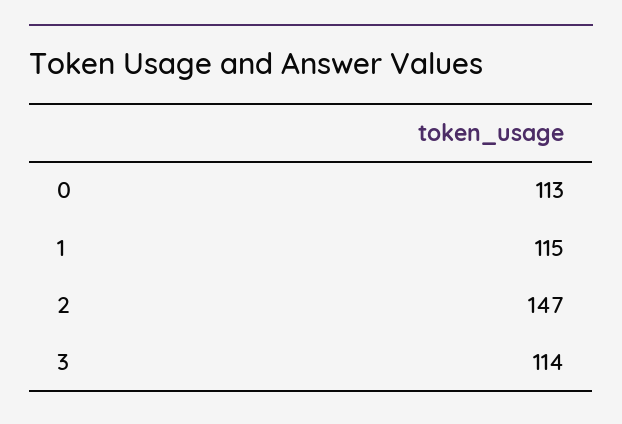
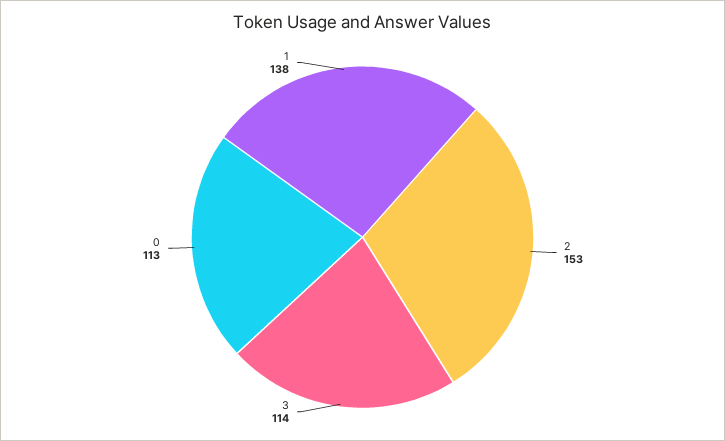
1: 115 -> 138
2: 147 -> 153

